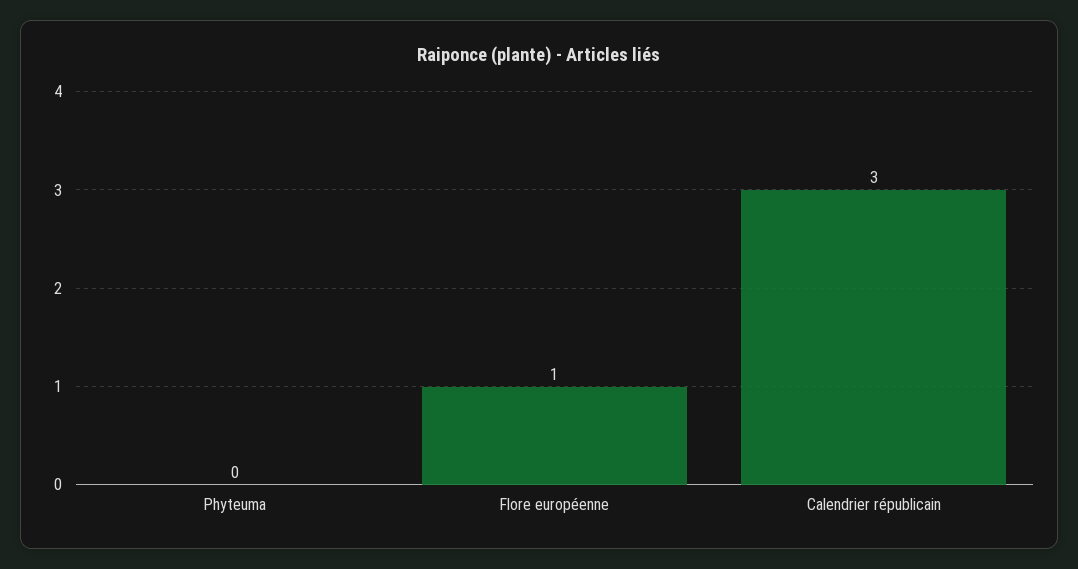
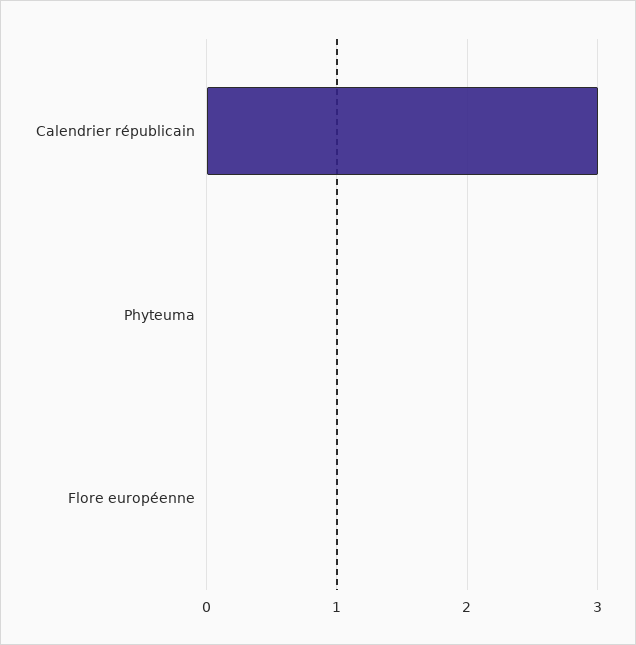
Flore européenne: 1 -> 0

